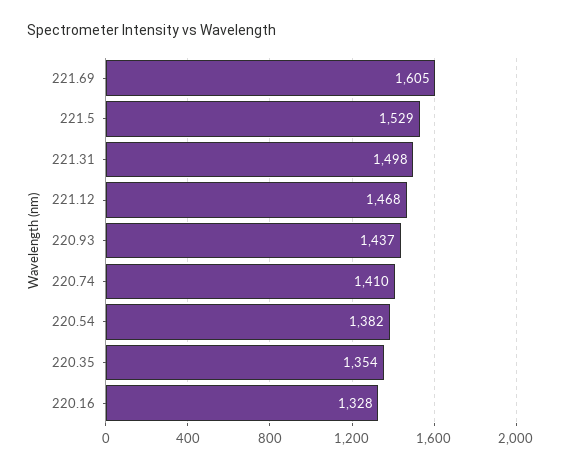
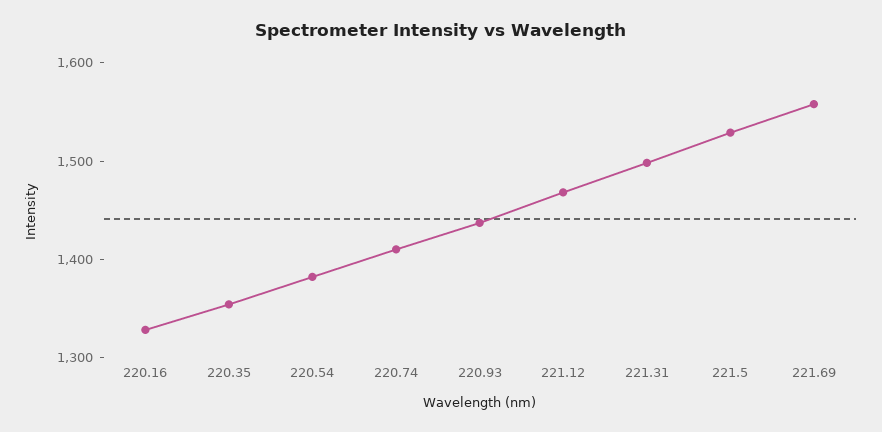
221.69: 1605 -> 1560

